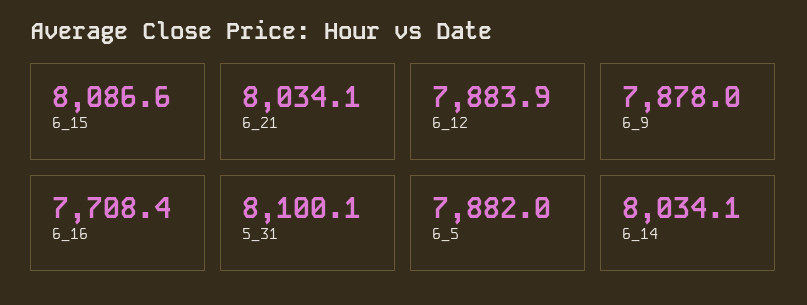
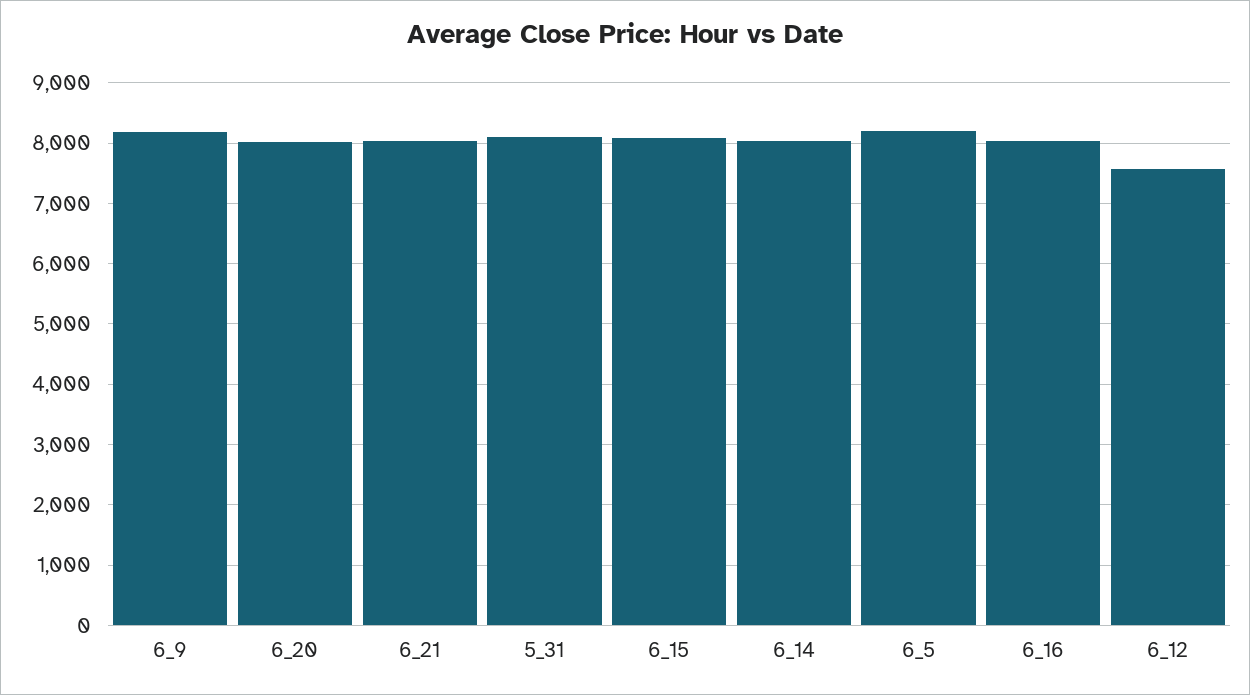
6_12: 7883.9 -> 7600
6_9: 7878 -> 8200
6_16: 7708.4 -> 8000
6_5: 7882 -> 8200
6_20: none -> 8000

